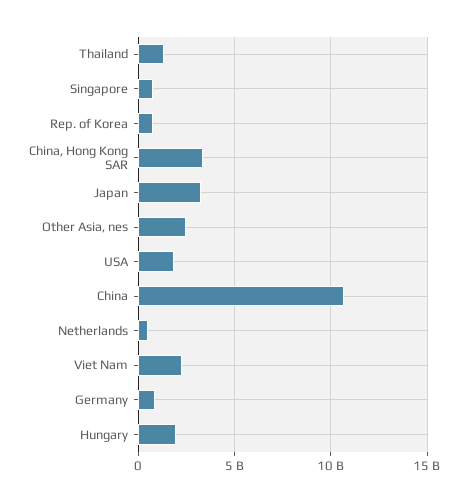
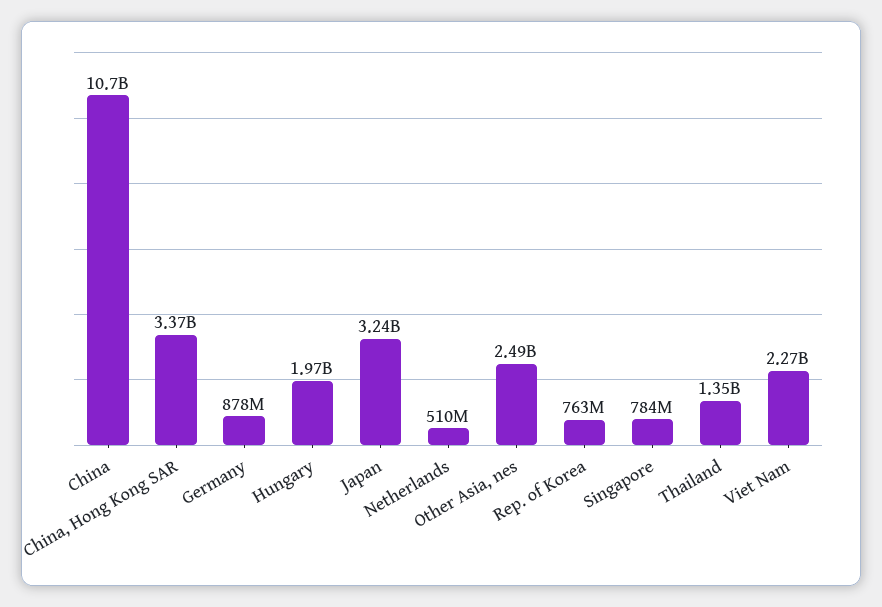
USA: 2000000000 -> none

